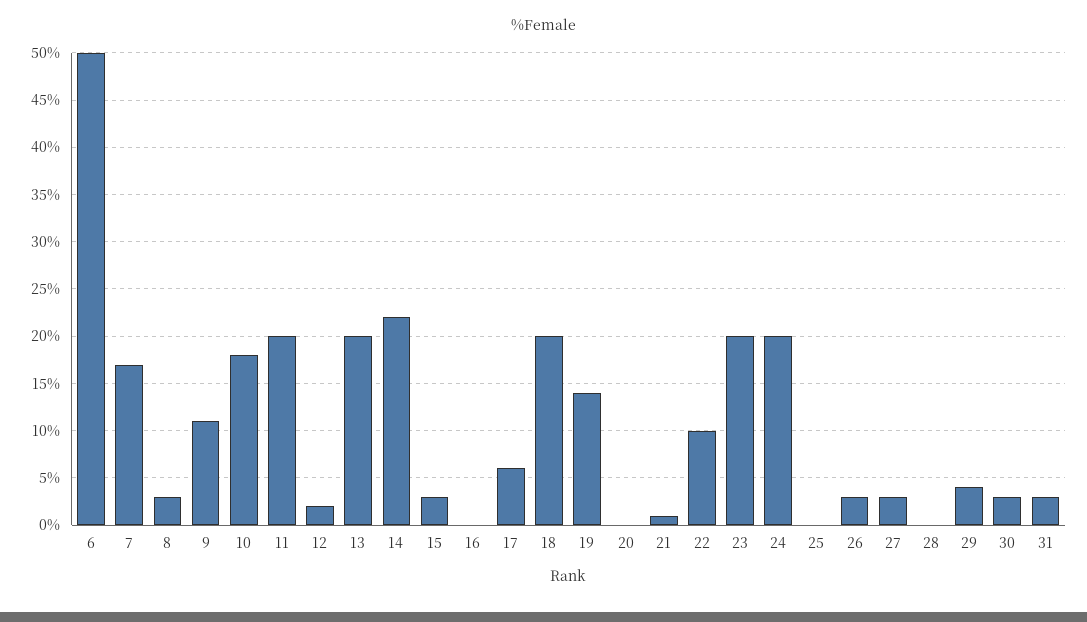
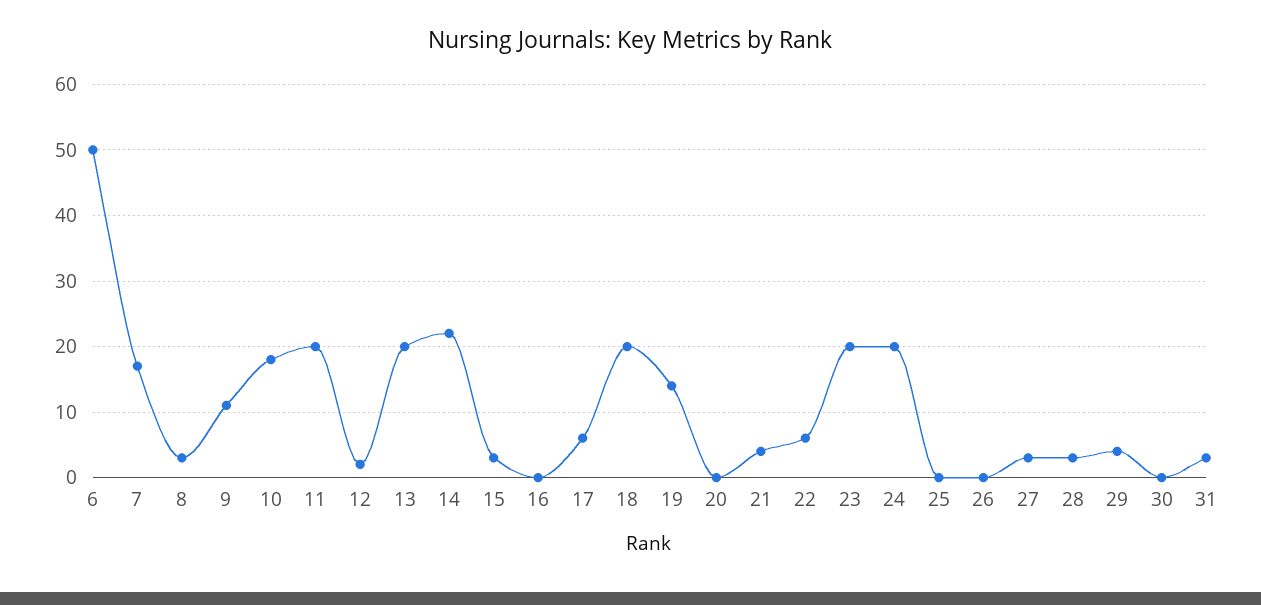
21: 1 -> 4
22: 10 -> 6
26: 3 -> 0
28: 0 -> 3
30: 3 -> 0

